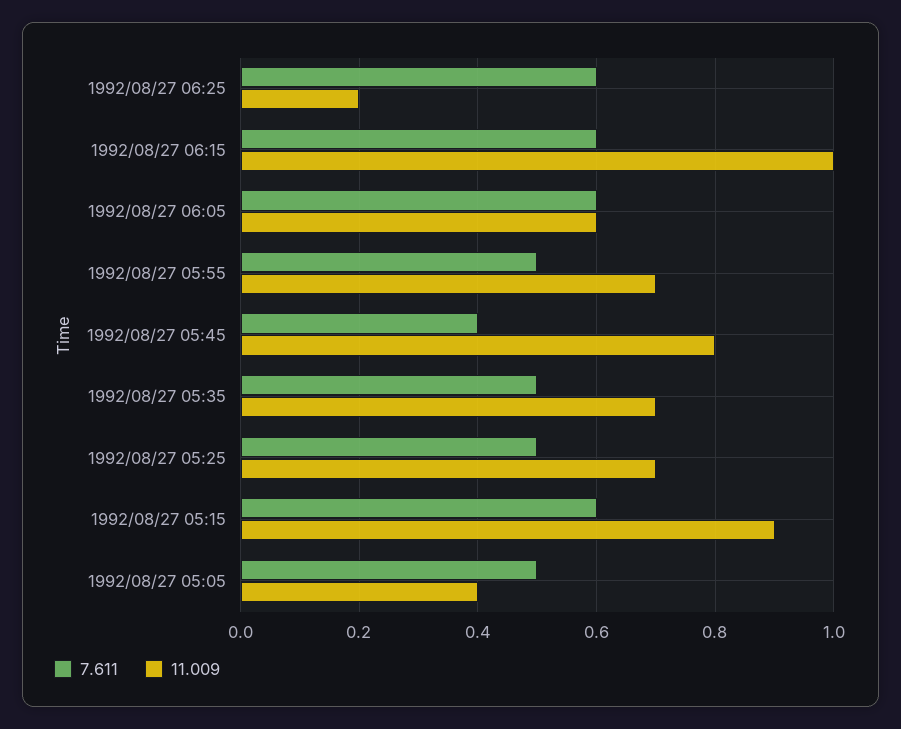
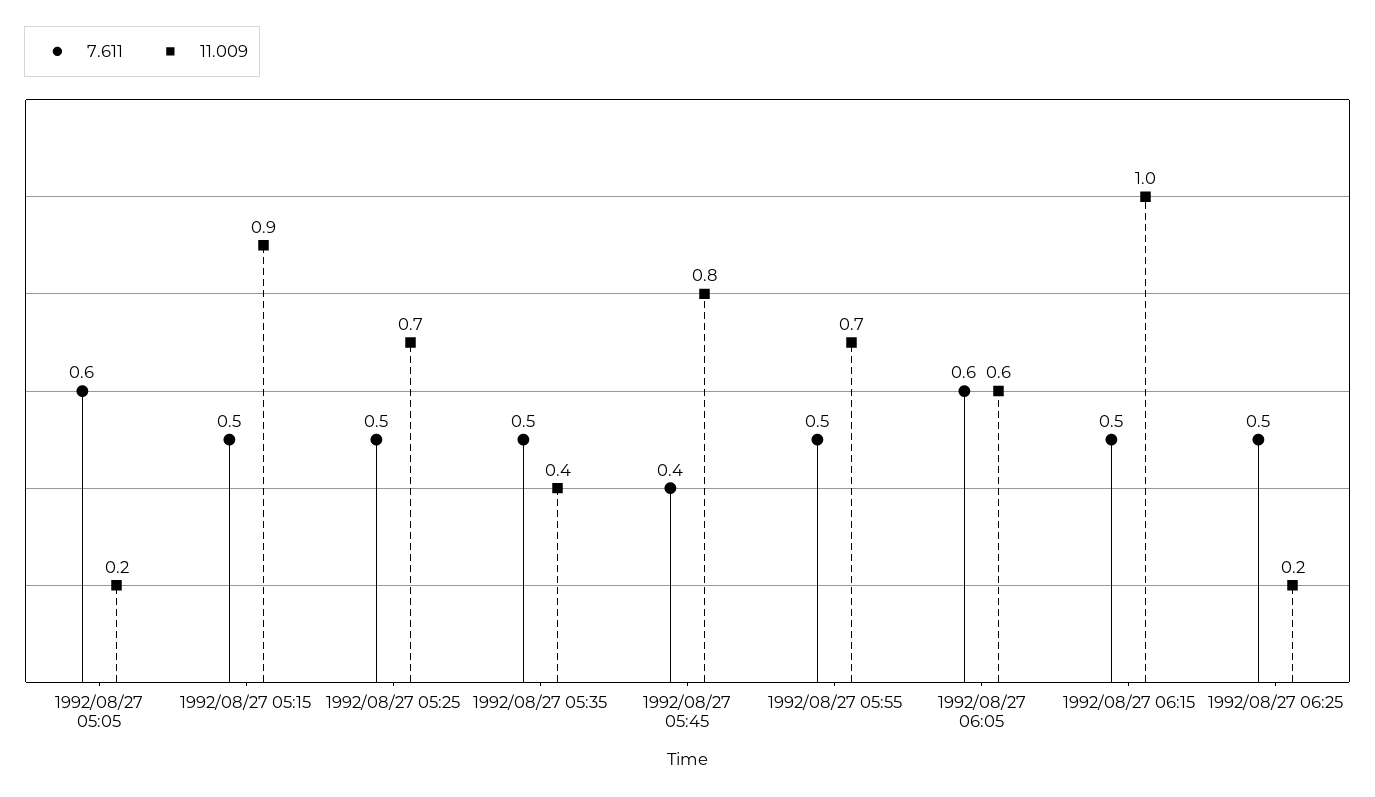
7.611, 1992/08/27 06:25: 0.6 -> 0.5
7.611, 1992/08/27 06:15: 0.6 -> 0.5
11.009, 1992/08/27 05:35: 0.7 -> 0.4
7.611, 1992/08/27 05:15: 0.6 -> 0.5
7.611, 1992/08/27 05:05: 0.5 -> 0.6
11.009, 1992/08/27 05:05: 0.4 -> 0.2

